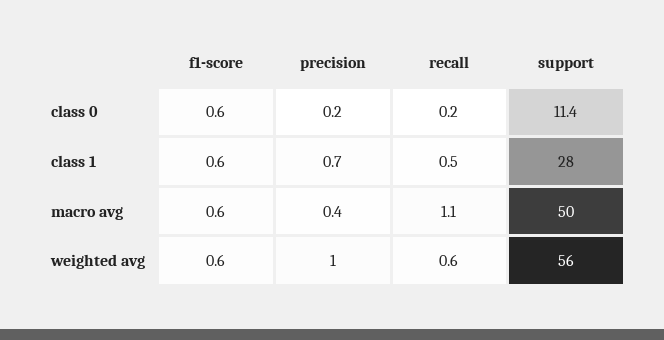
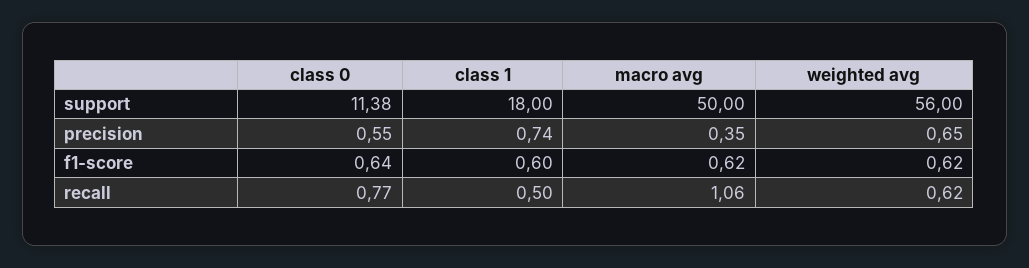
precision, class 0: 0.2 -> 0.55
recall, class 0: 0.2 -> 0.77
support, class 1: 28 -> 18
precision, weighted avg: 1 -> 0.65

